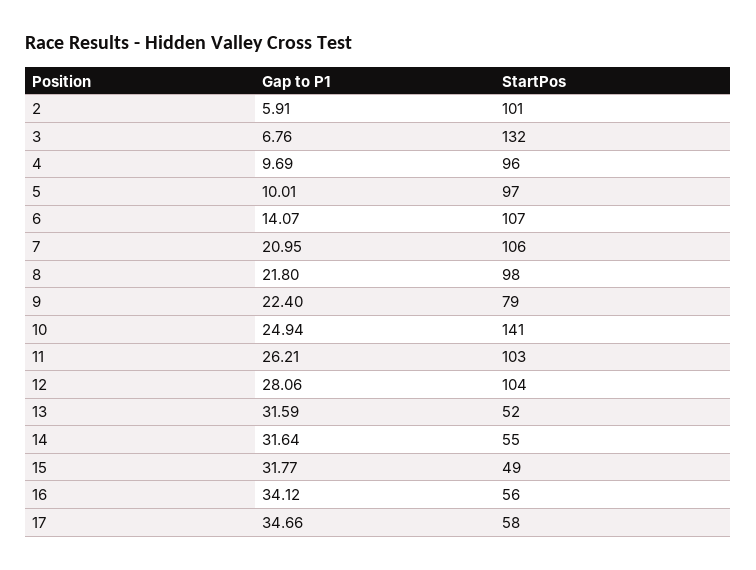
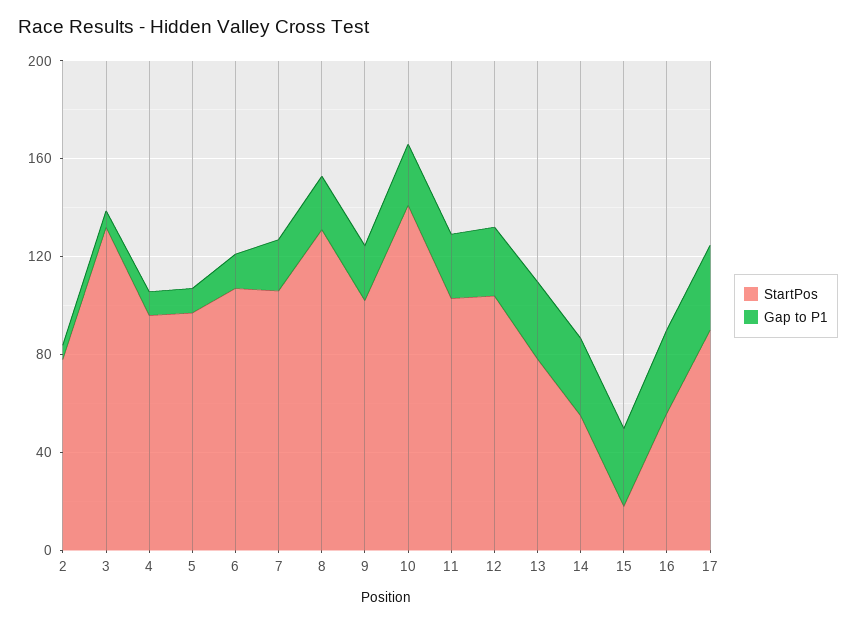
StartPos, 2: 101 -> 80
StartPos, 8: 98 -> 130
StartPos, 9: 79 -> 100
StartPos, 13: 52 -> 80
StartPos, 15: 49 -> 20
StartPos, 17: 58 -> 90

